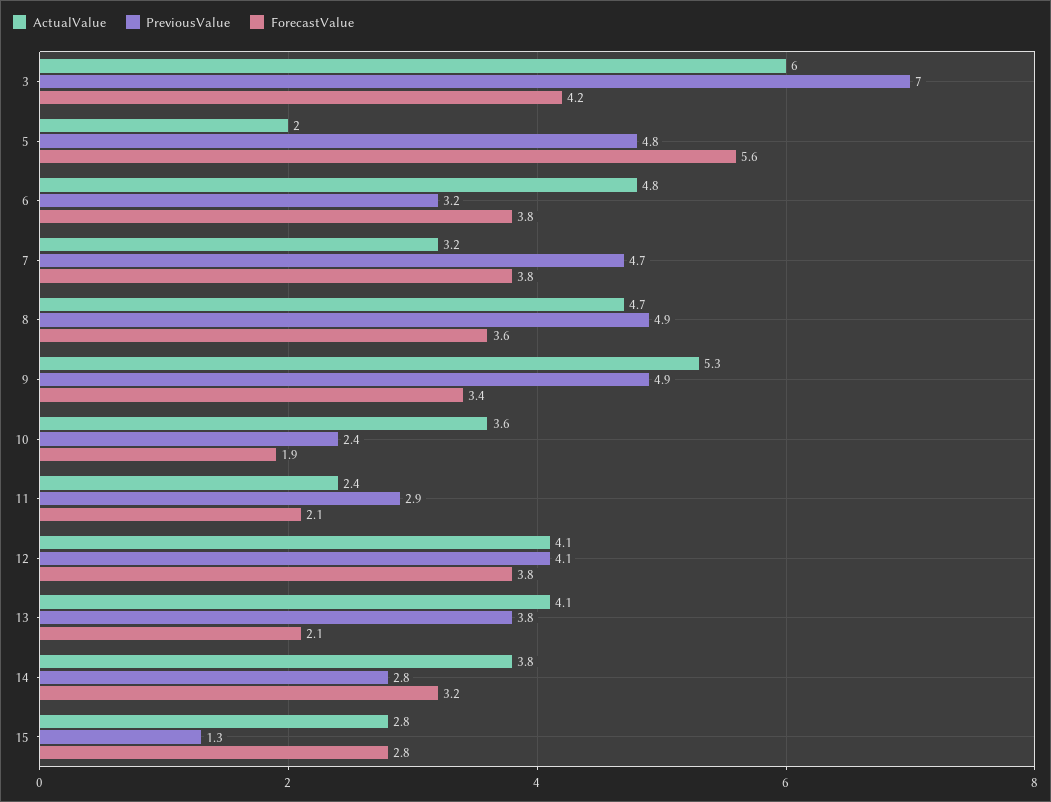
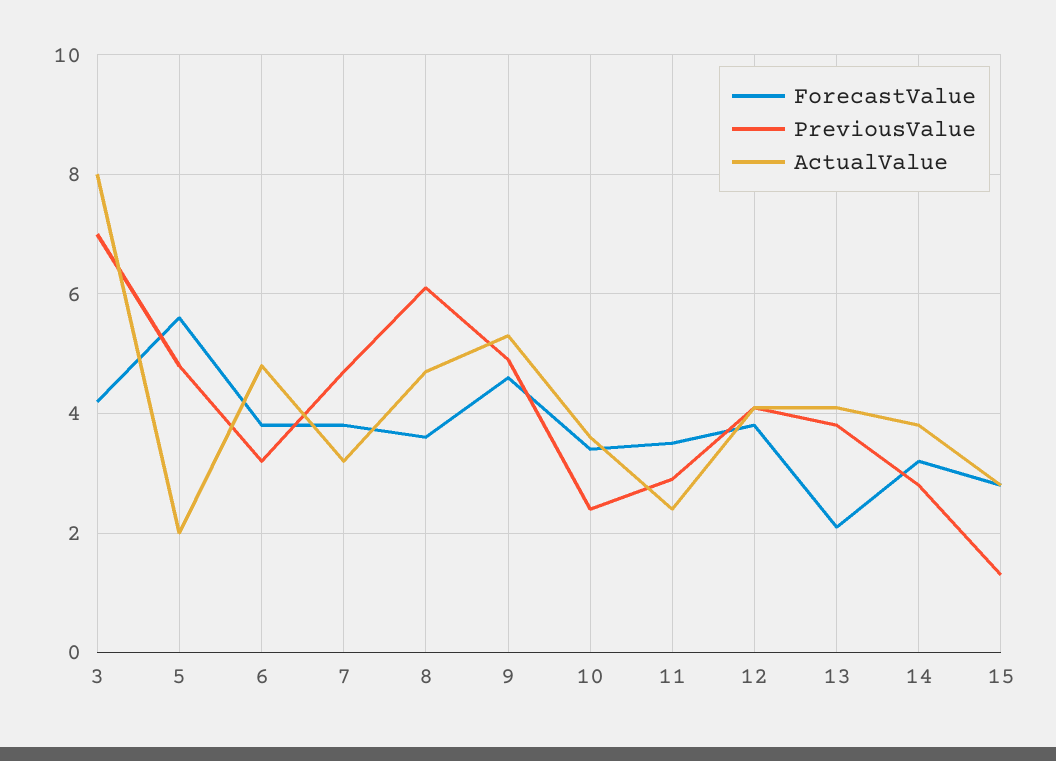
ActualValue, 3: 6 -> 8
PreviousValue, 8: 4.9 -> 6
ForecastValue, 9: 3.4 -> 4.5
ForecastValue, 10: 1.9 -> 3.5
ForecastValue, 11: 2.1 -> 3.5

